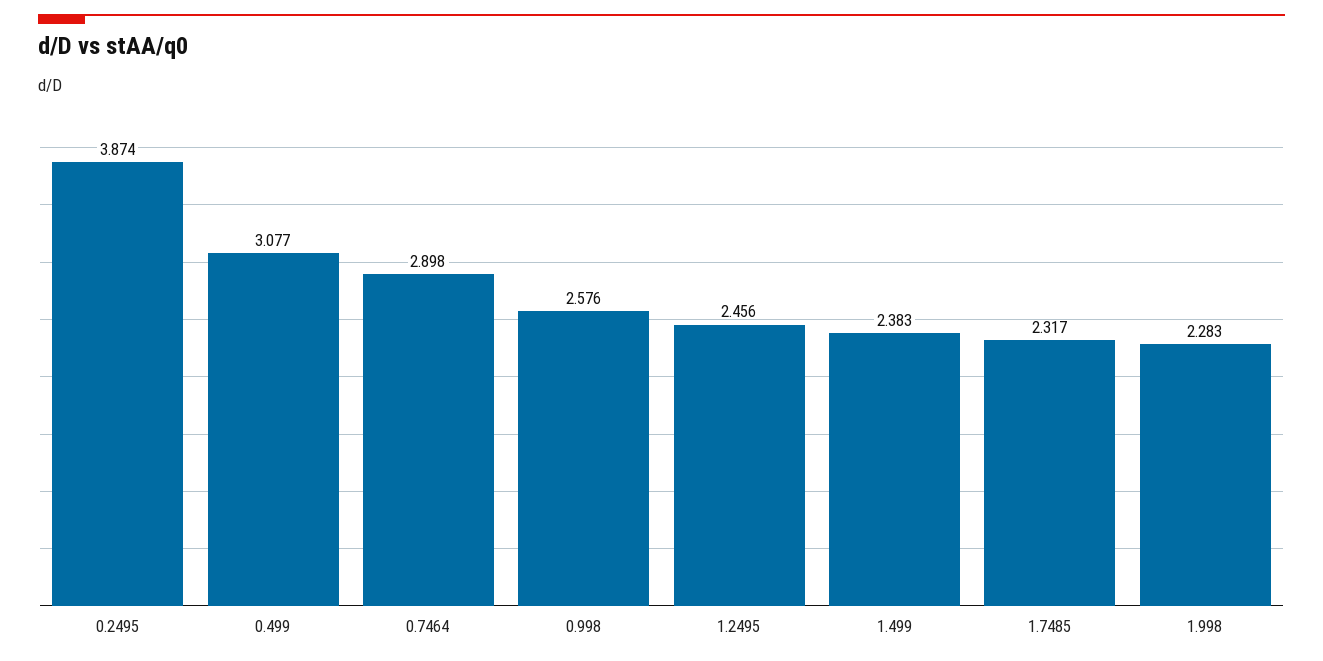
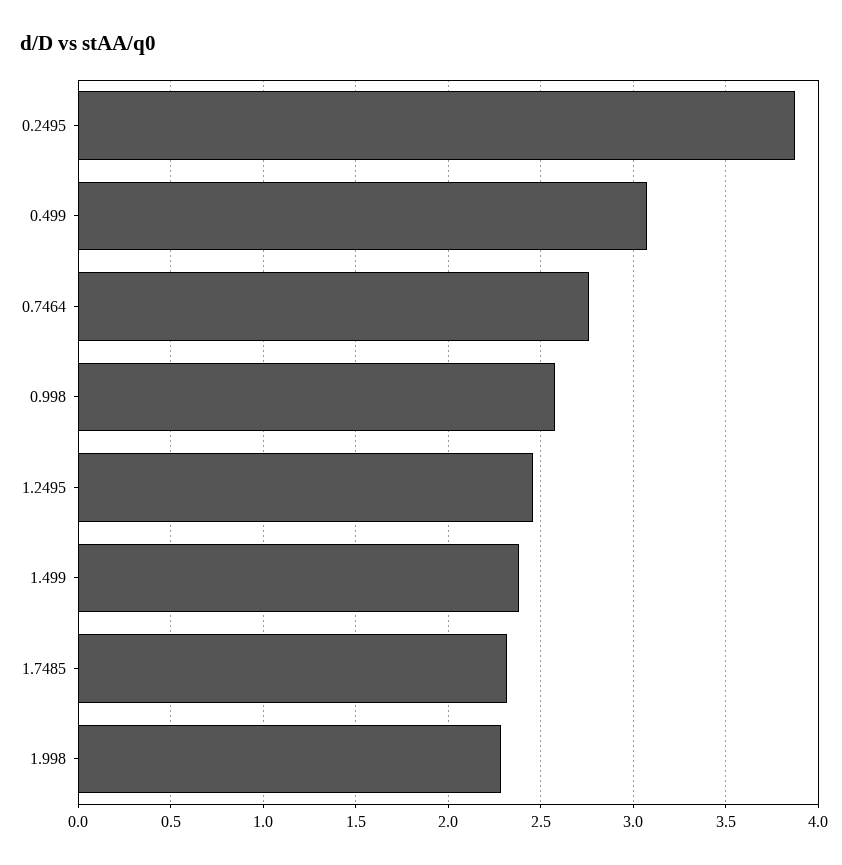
0.7464: 2.898 -> 2.75

